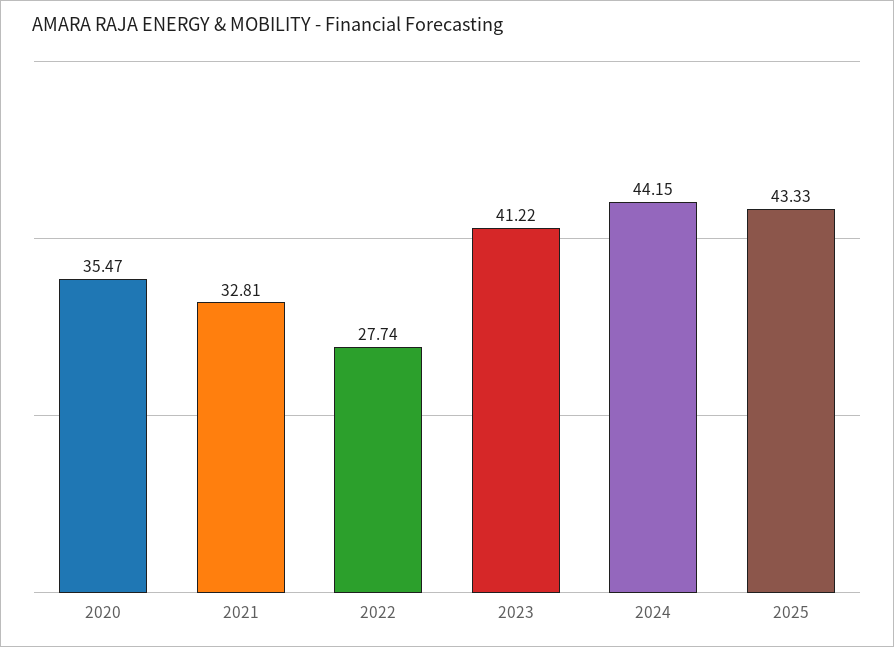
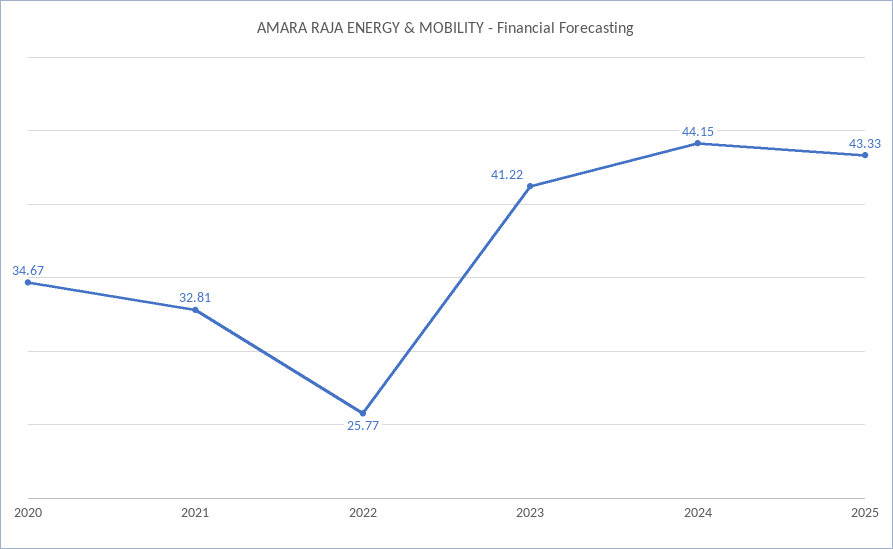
2020: 35.47 -> 34.67
2022: 27.74 -> 25.77

